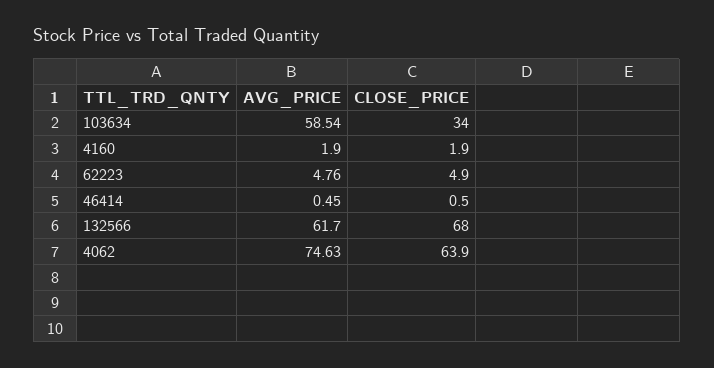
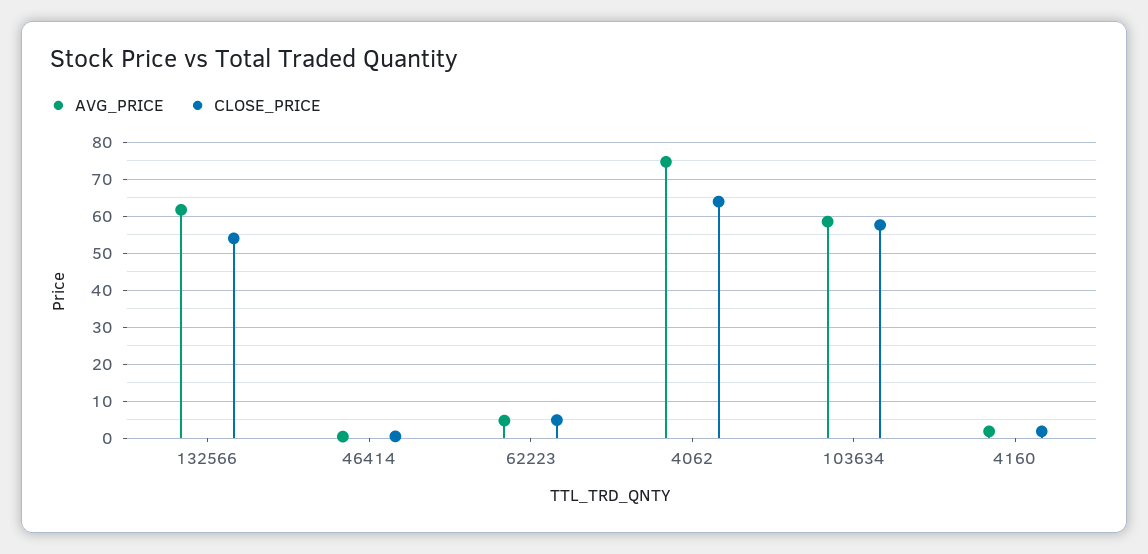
CLOSE_PRICE, 103634: 34 -> 58
CLOSE_PRICE, 132566: 68 -> 54

